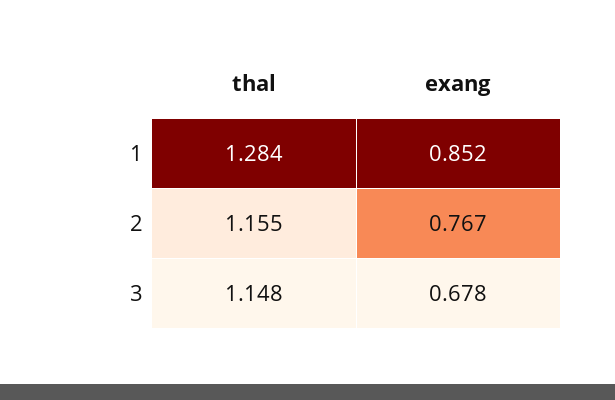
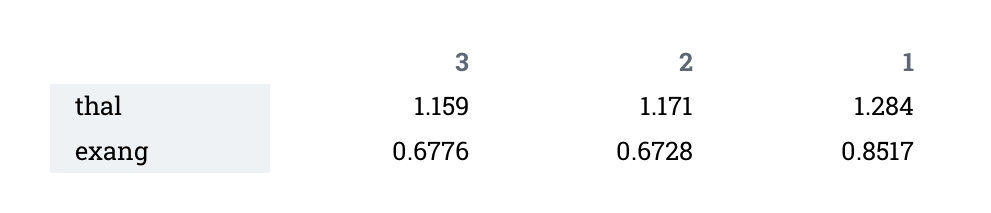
thal, 2: 1.155 -> 1.171
exang, 2: 0.767 -> 0.6728
thal, 3: 1.148 -> 1.159

